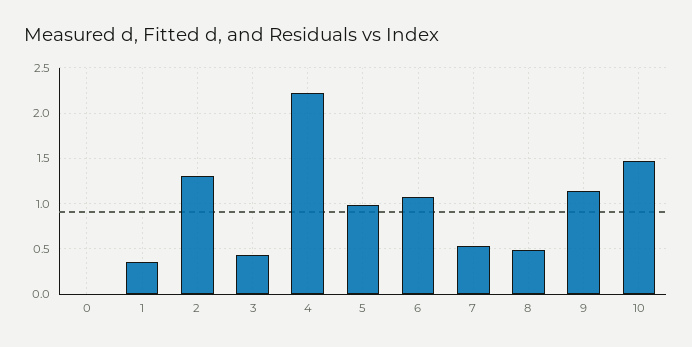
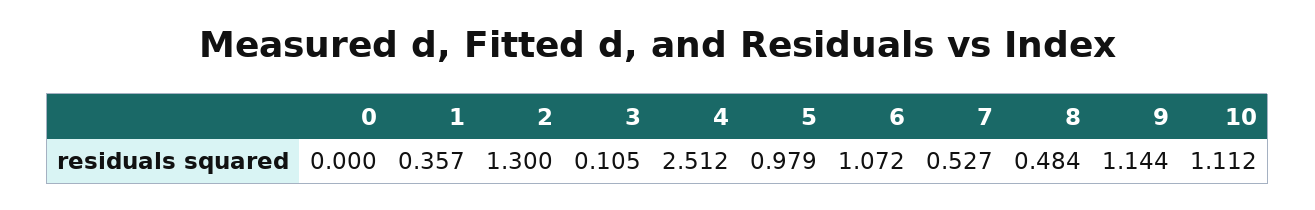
3: 0.4 -> 0.105
4: 2.2 -> 2.512
10: 1.5 -> 1.112

